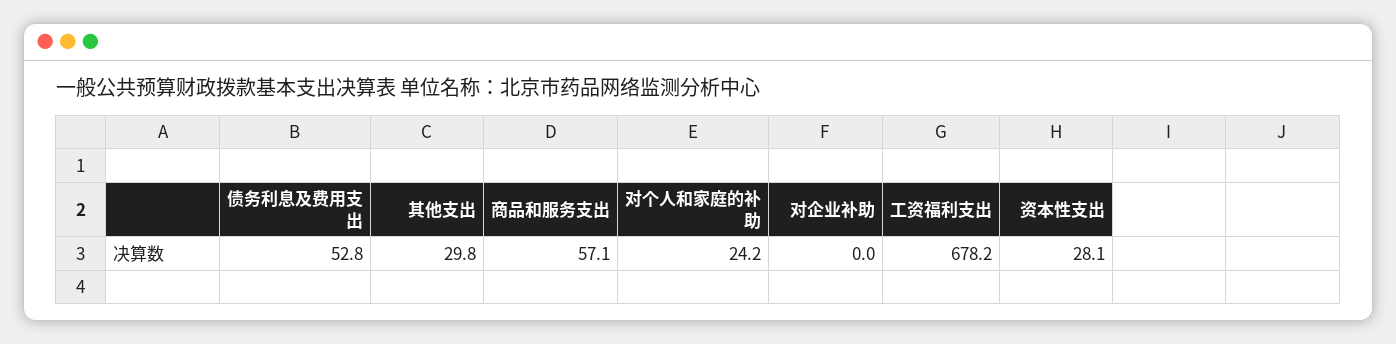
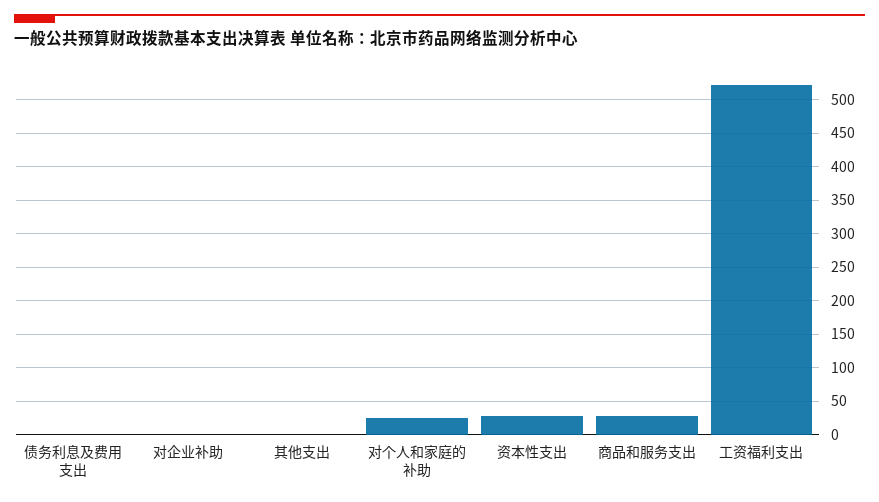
债务利息及费用支出: 52.8 -> 0
其他支出: 29.8 -> 0
商品和服务支出: 57.1 -> 30
工资福利支出: 678.2 -> 520

